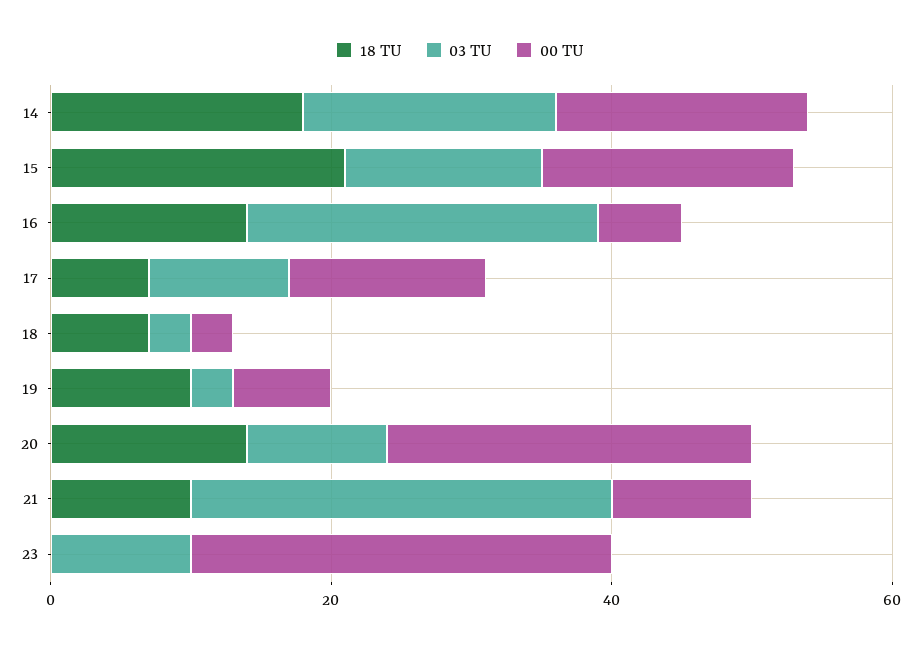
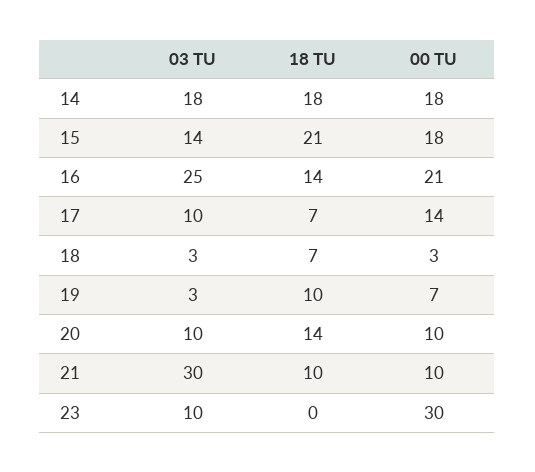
00 TU, 16: 5 -> 21
00 TU, 20: 25 -> 10

